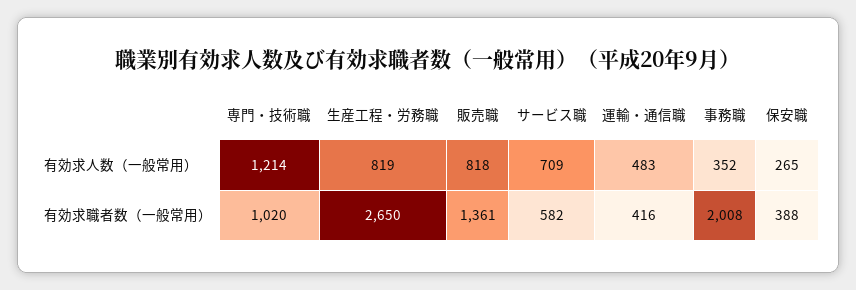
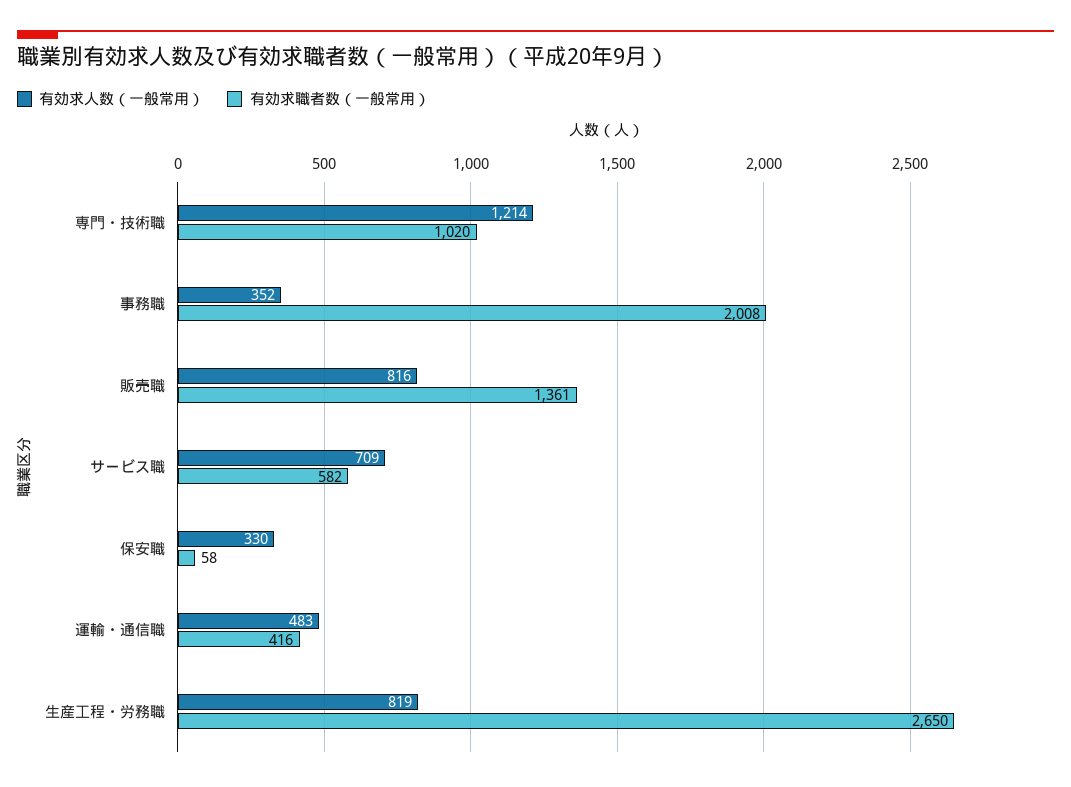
有効求人数（一般常用）, 販売職: 818 -> 816
有効求人数（一般常用）, 保安職: 265 -> 330
有効求職者数（一般常用）, 保安職: 388 -> 58

